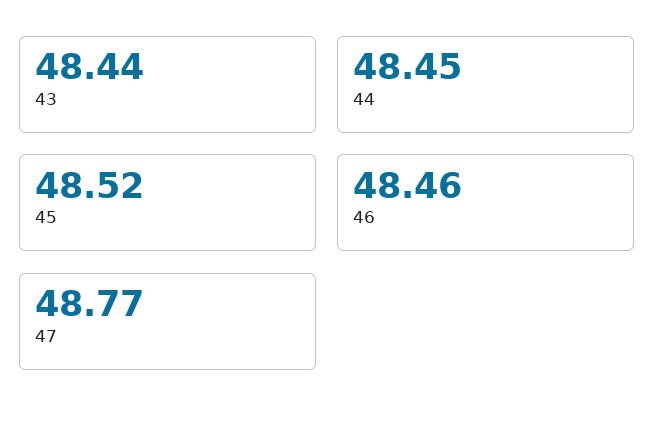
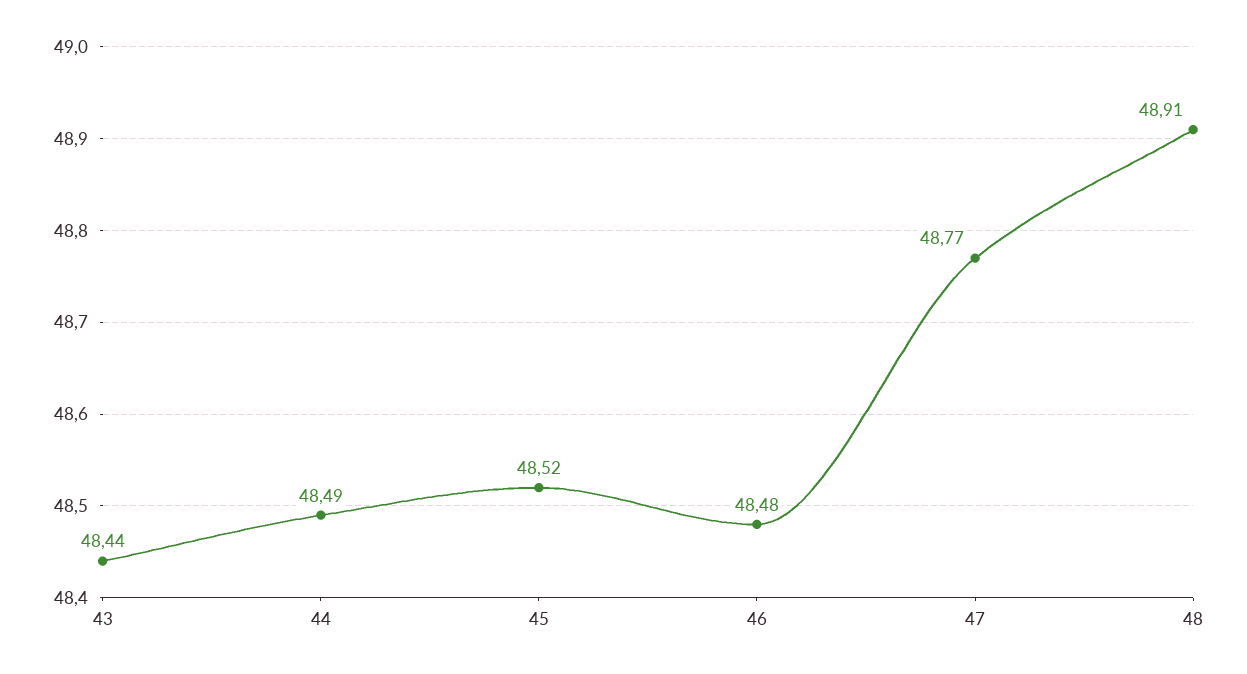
44: 48.45 -> 48.49
46: 48.46 -> 48.48
48: none -> 48.91

